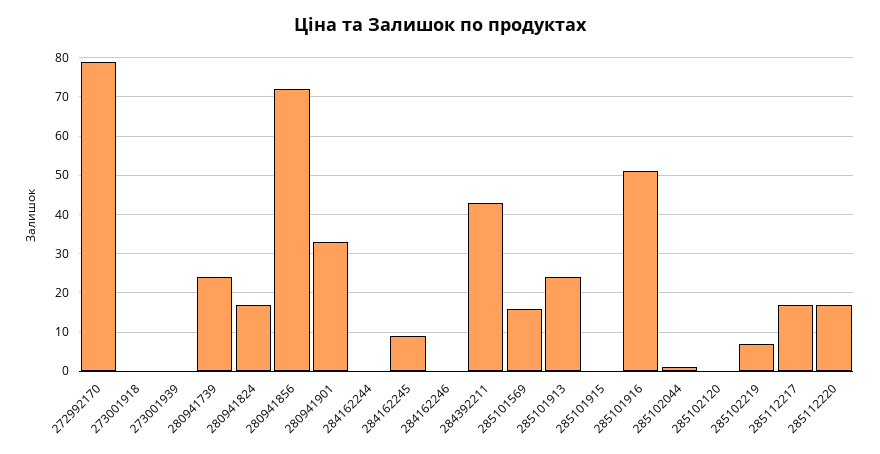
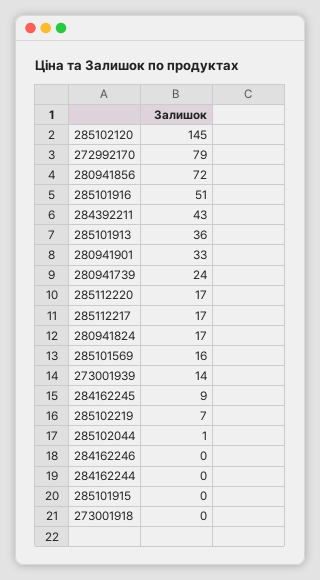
273001939: 0 -> 14
285101913: 25 -> 36
285102120: 0 -> 145

